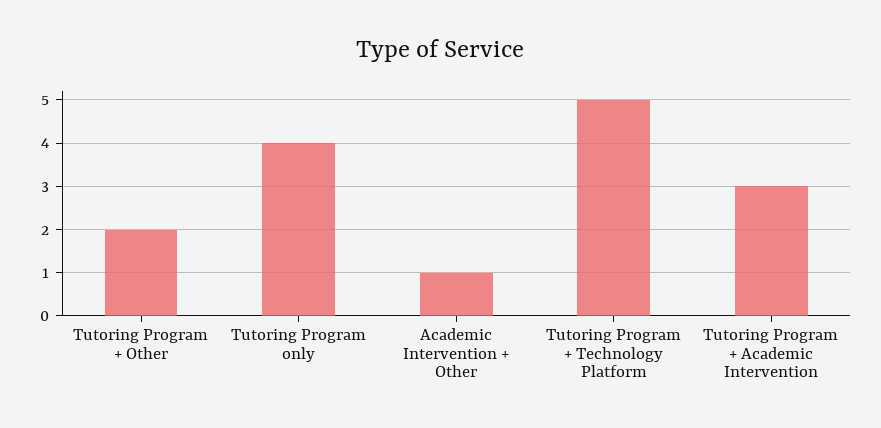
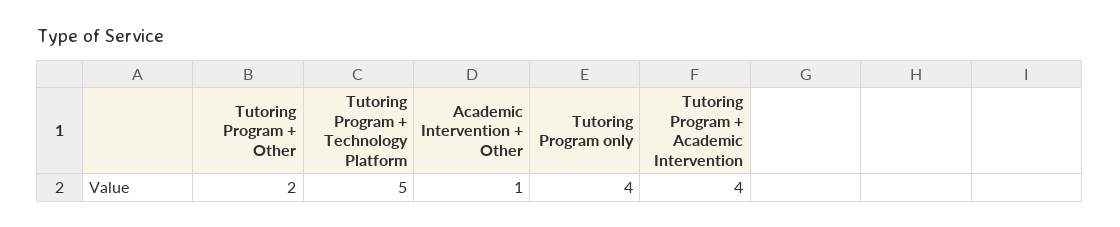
Tutoring Program + Academic Intervention: 3 -> 4

